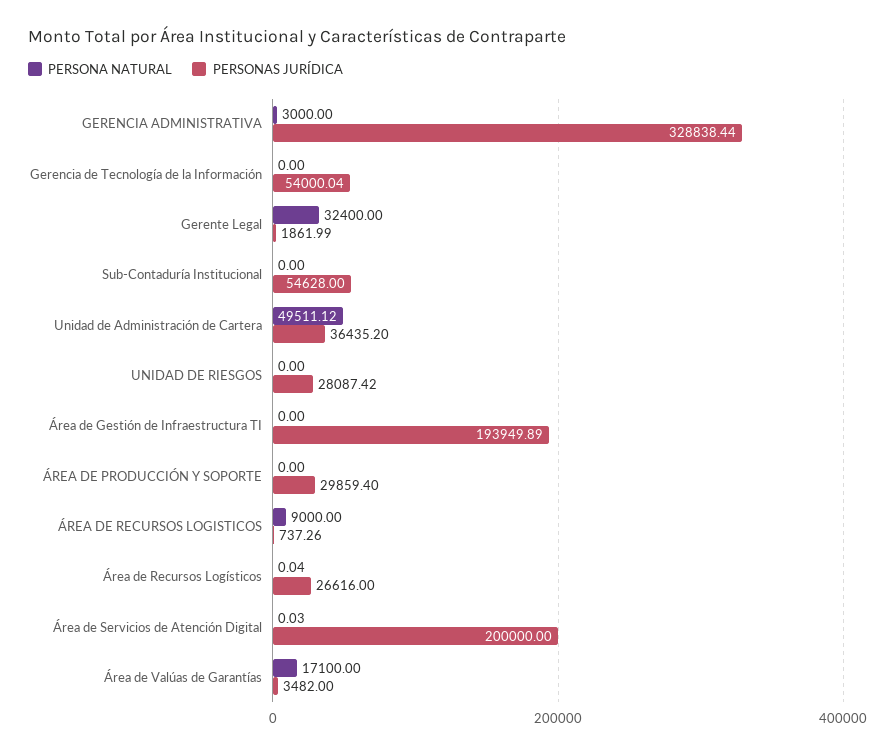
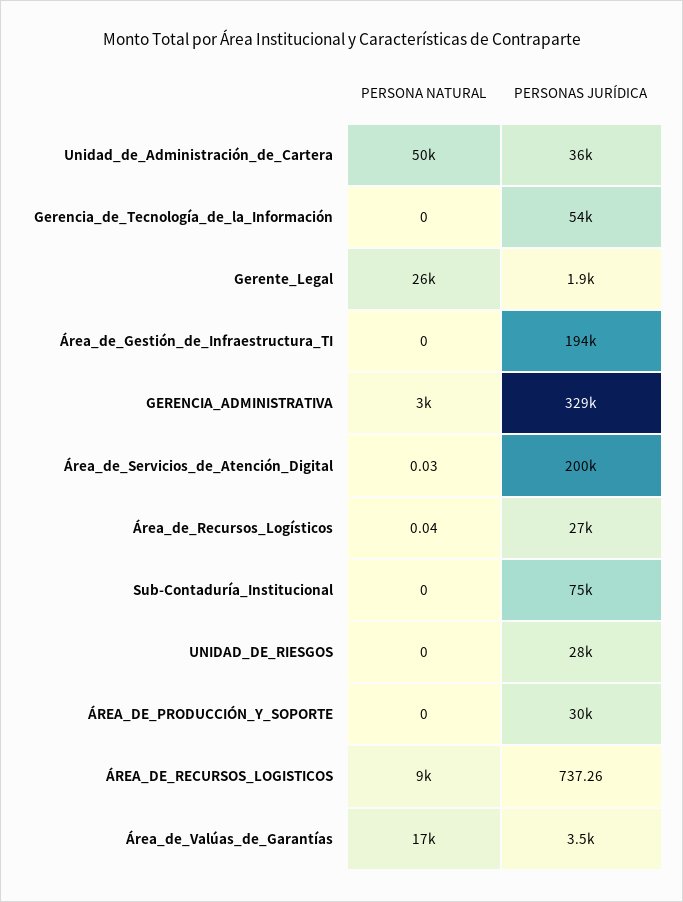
PERSONA NATURAL, Gerente Legal: 32400 -> 26000
PERSONAS JURÍDICA, Sub-Contaduría Institucional: 54628 -> 75000

